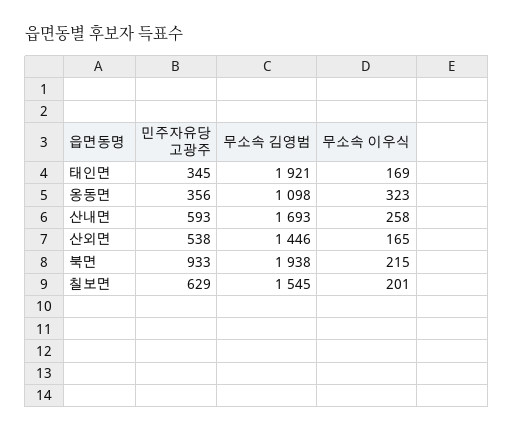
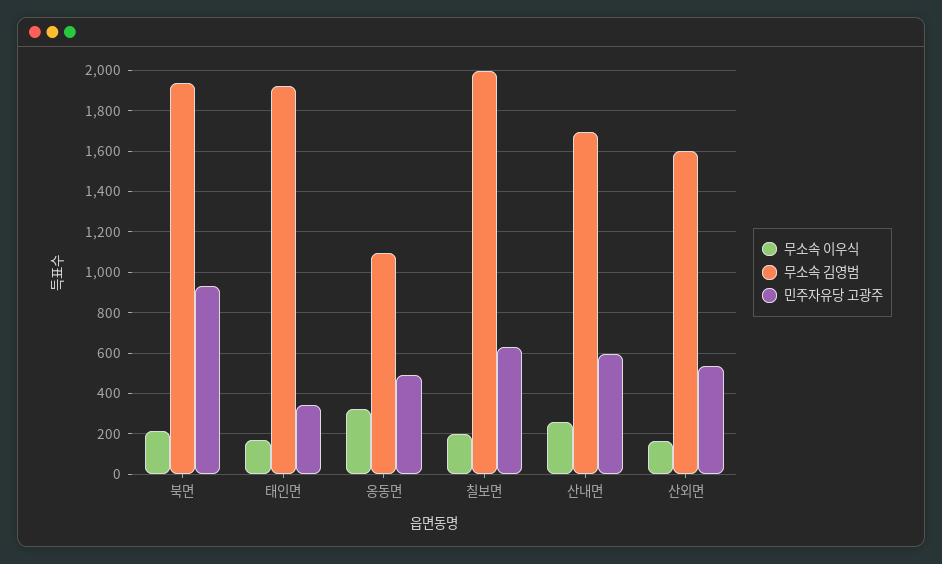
민주자유당 고광주, 옹동면: 356 -> 500
무소속 김영범, 산외면: 1446 -> 1600
무소속 김영범, 칠보면: 1545 -> 2000

